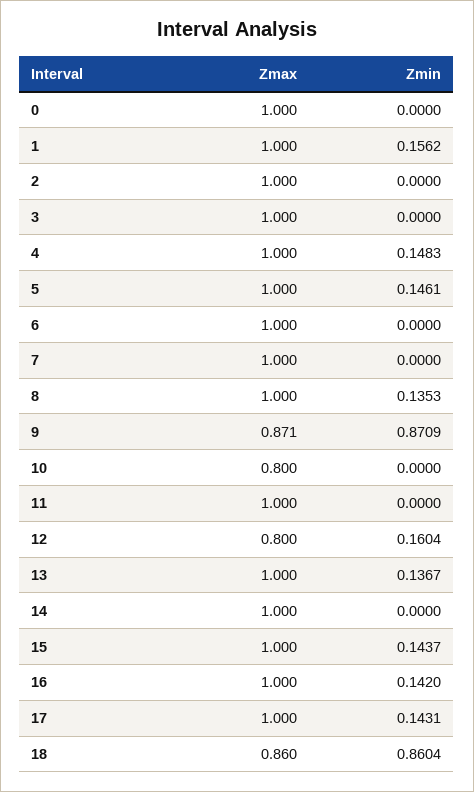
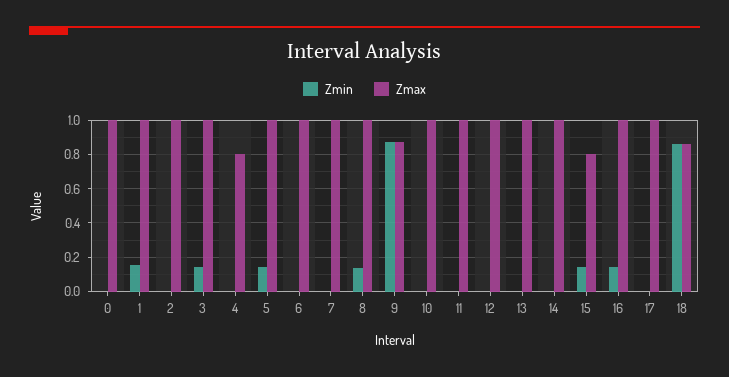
Zmin, 3: 0 -> 0.15
Zmax, 4: 1 -> 0.8
Zmin, 4: 0.1483 -> 0
Zmax, 10: 0.8 -> 1
Zmax, 12: 0.8 -> 1
Zmin, 12: 0.1604 -> 0
Zmin, 13: 0.1367 -> 0
Zmax, 15: 1 -> 0.8
Zmin, 17: 0.1431 -> 0

